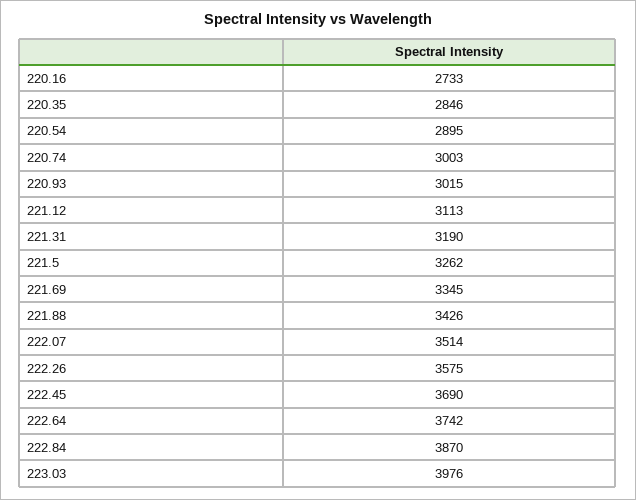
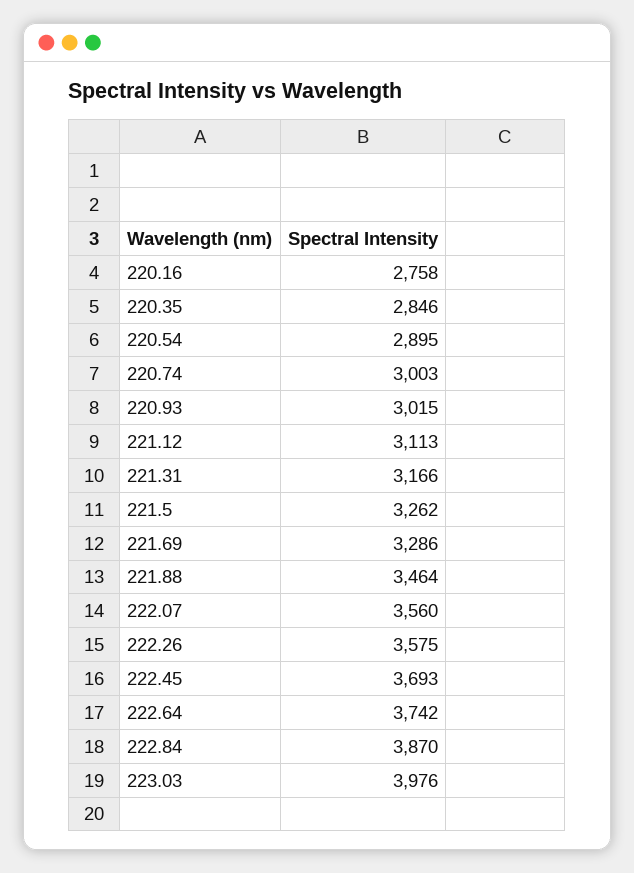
220.16: 2733 -> 2758
221.31: 3190 -> 3166
221.69: 3345 -> 3286
221.88: 3426 -> 3464
222.07: 3514 -> 3560
222.45: 3690 -> 3693

